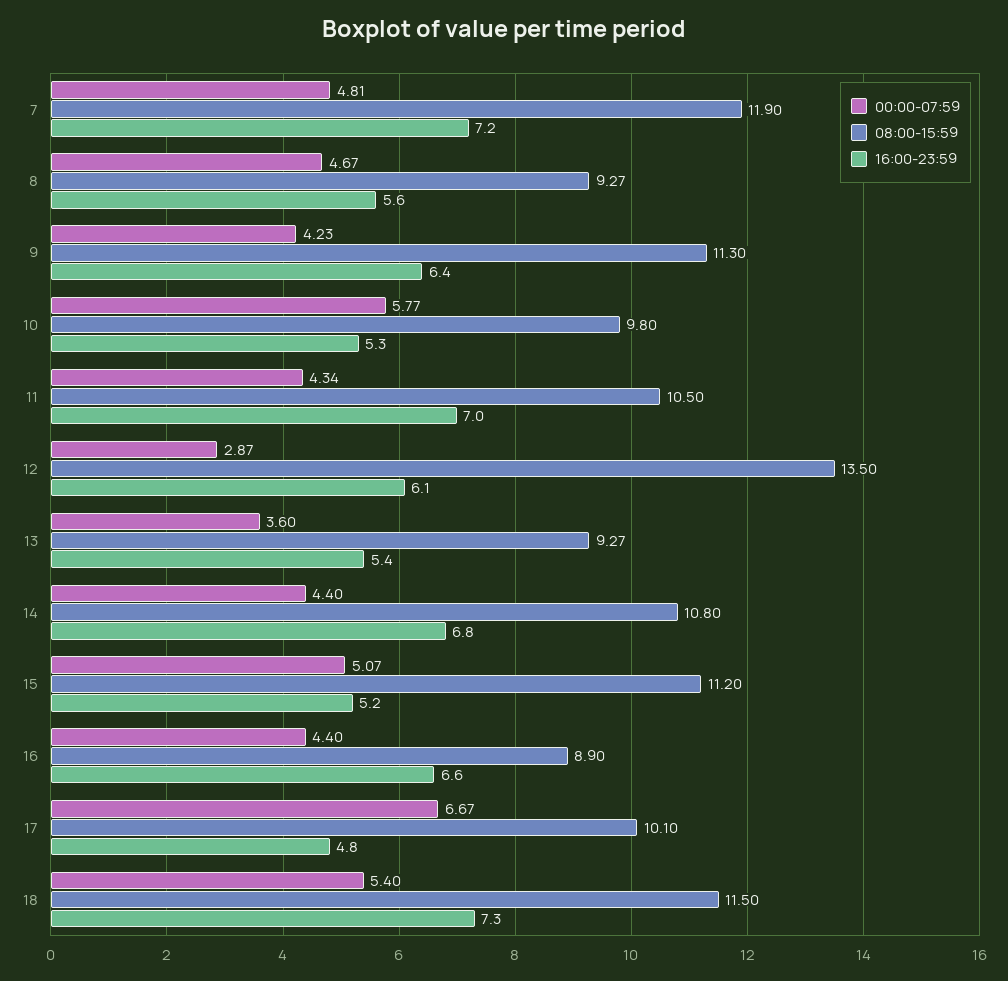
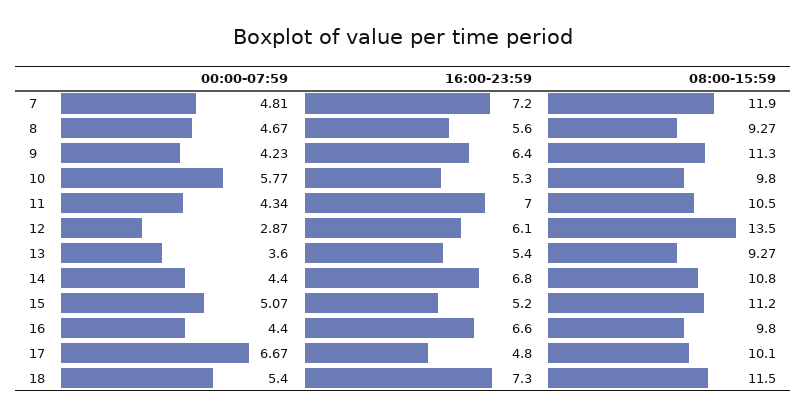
08:00-15:59, 16: 8.9 -> 9.8

